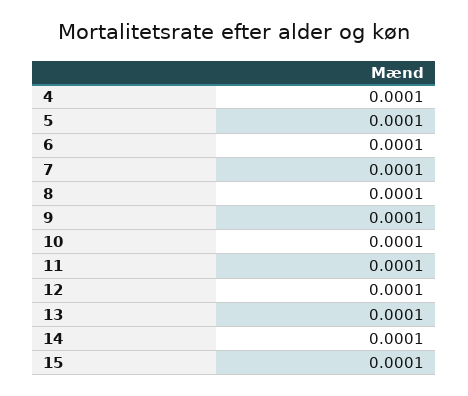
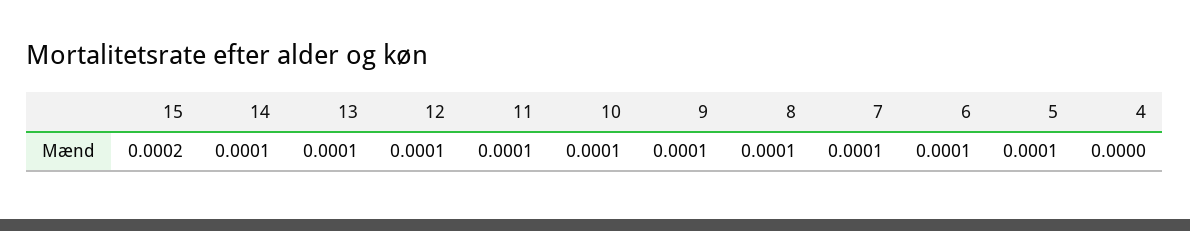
4: 0.0001 -> 0
15: 0.0001 -> 0.0002

